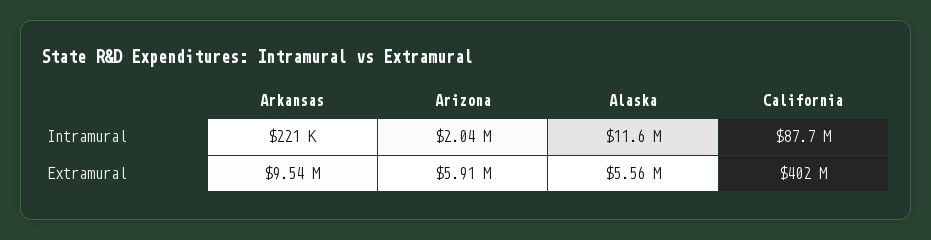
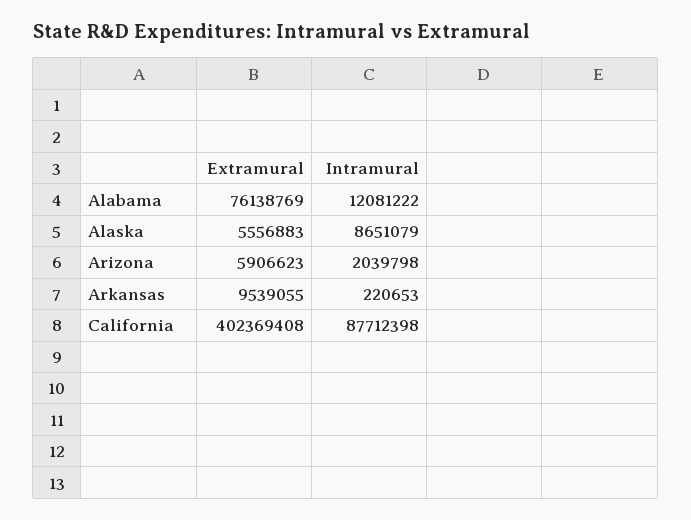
Alaska, Intramural: 11600000 -> 8651079
Alabama, Extramural: none -> 76138769
Alabama, Intramural: none -> 12081222

